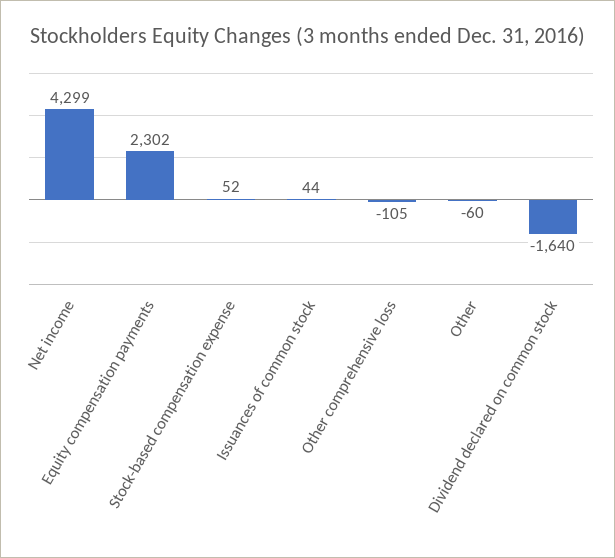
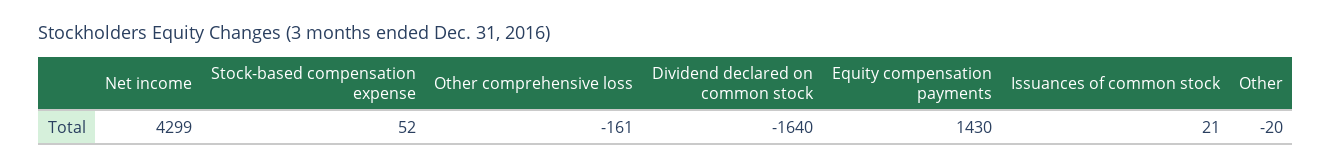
Equity compensation payments: 2302 -> 1430
Issuances of common stock: 44 -> 21
Other comprehensive loss: -105 -> -161
Other: -60 -> -20

